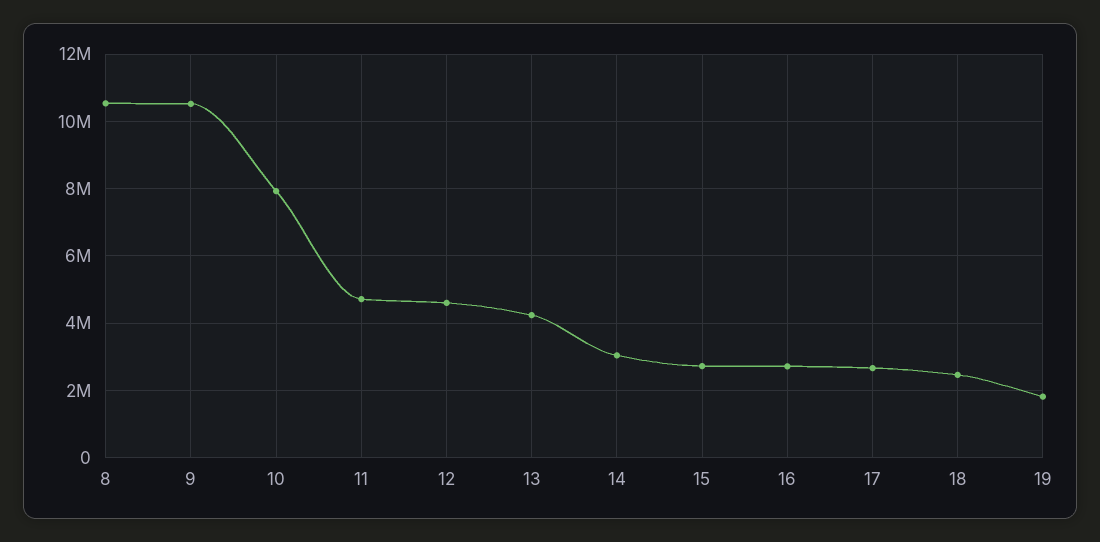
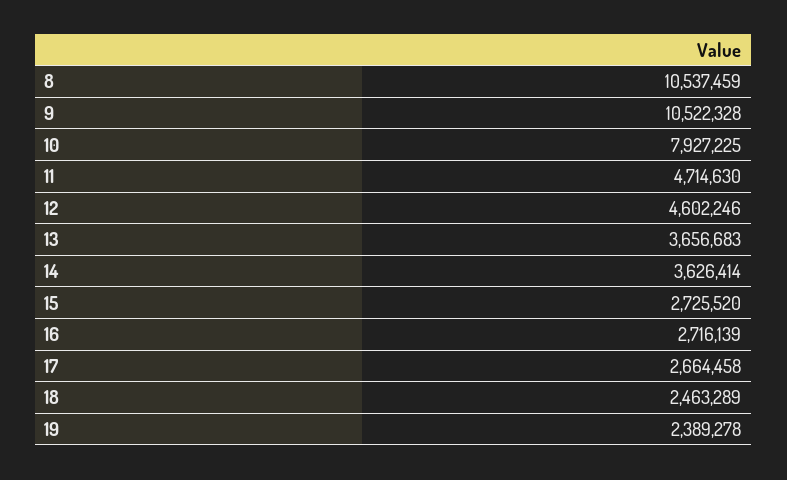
13: 4200000 -> 3656683
14: 3000000 -> 3626414
19: 1800000 -> 2389278

